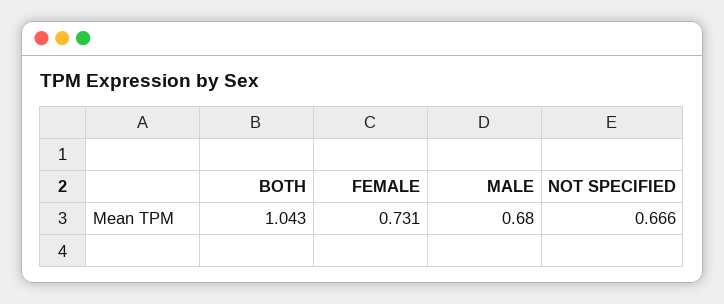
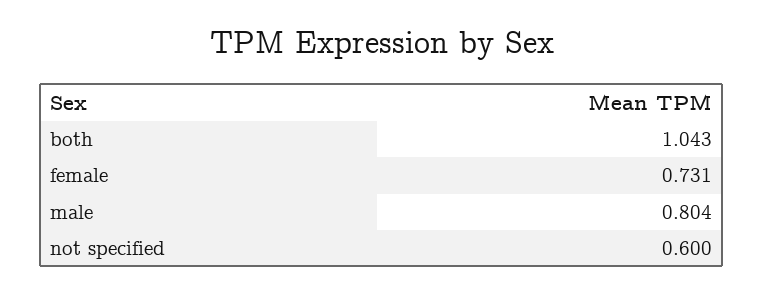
MALE: 0.68 -> 0.804
NOT SPECIFIED: 0.666 -> 0.6

